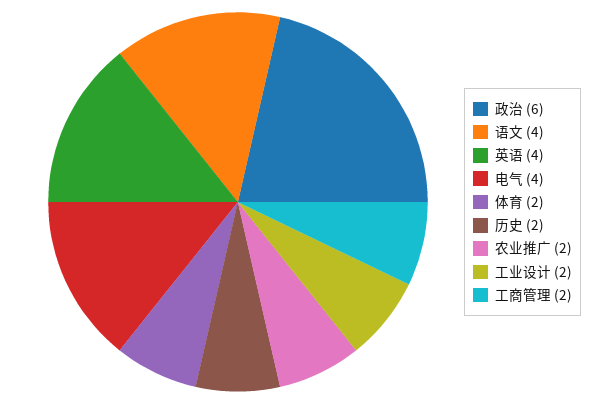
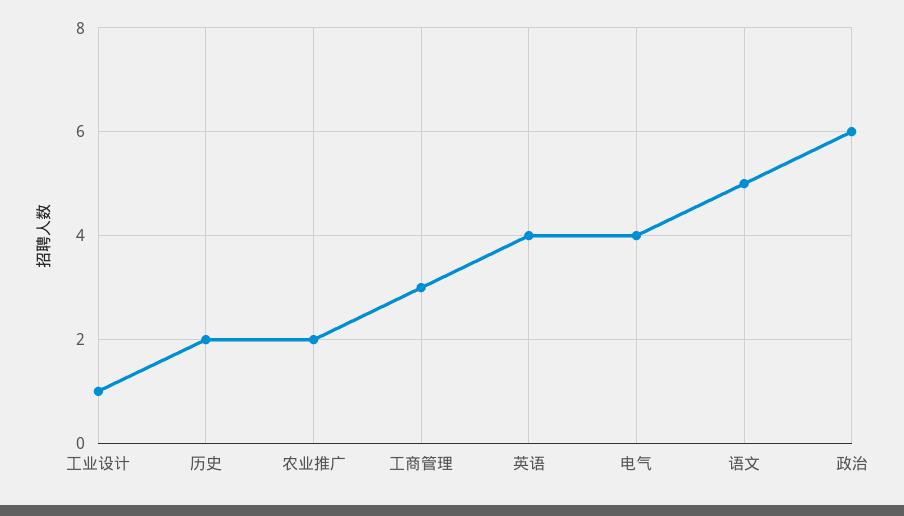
语文: 4 -> 5
体育: 2 -> none
工业设计: 2 -> 1
工商管理: 2 -> 3

